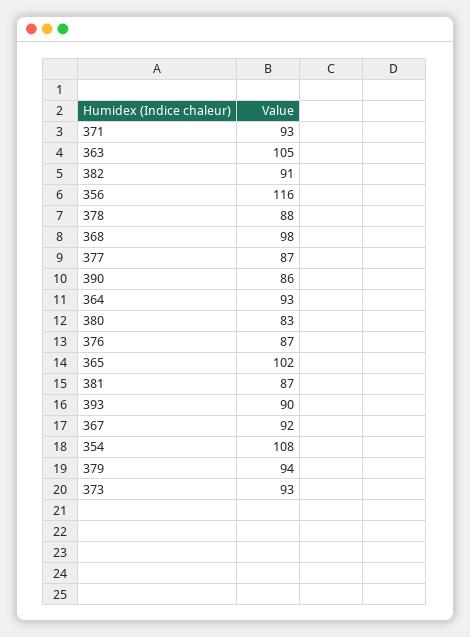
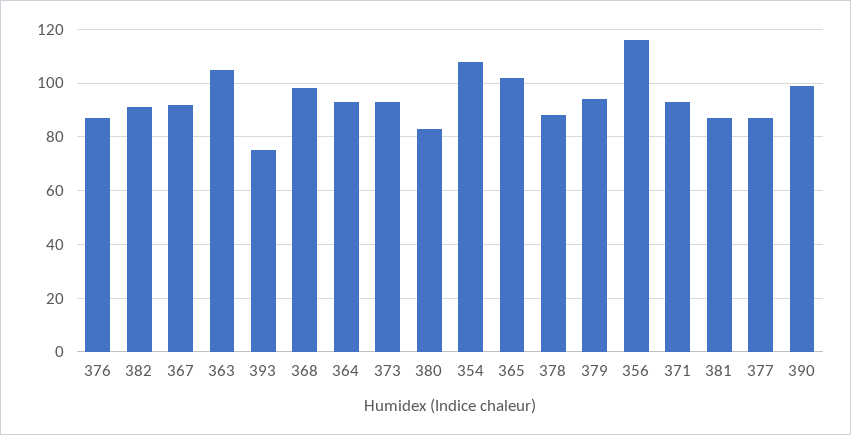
390: 86 -> 100
393: 90 -> 75

